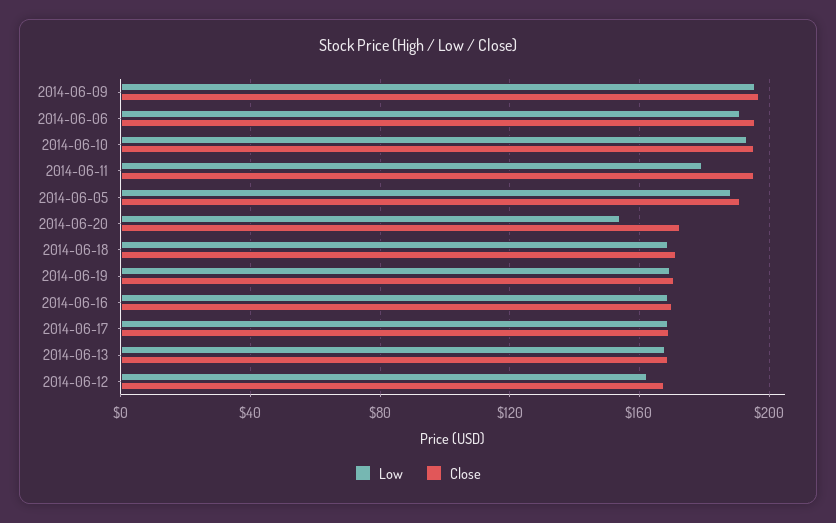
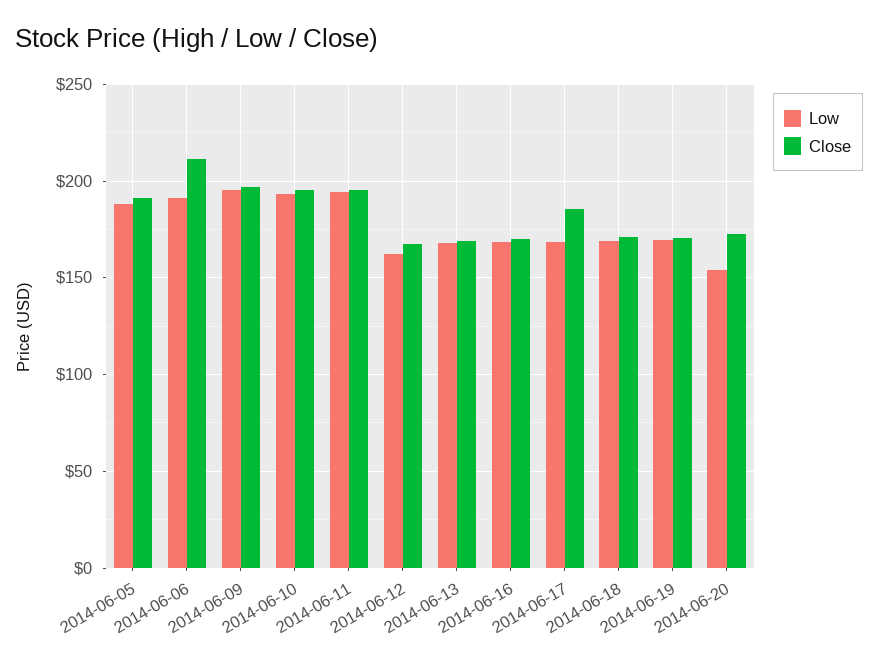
Close, 2014-06-06: 195 -> 210
Low, 2014-06-11: 180 -> 195
Close, 2014-06-17: 170 -> 185

